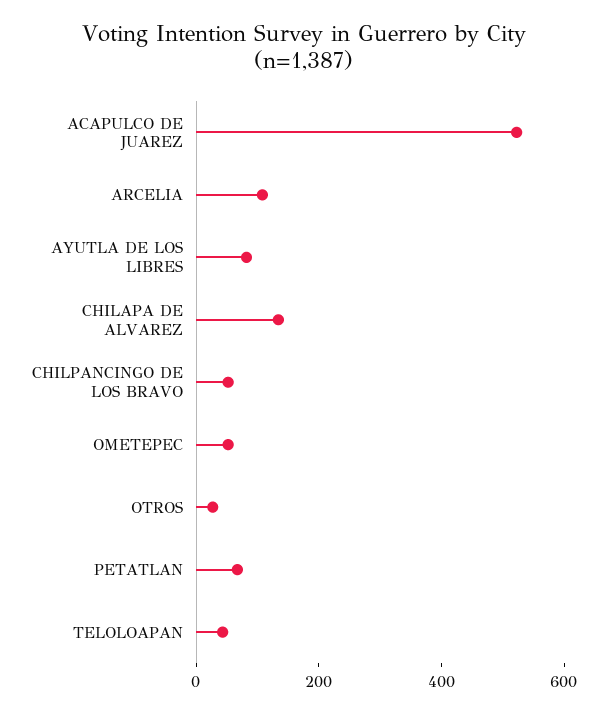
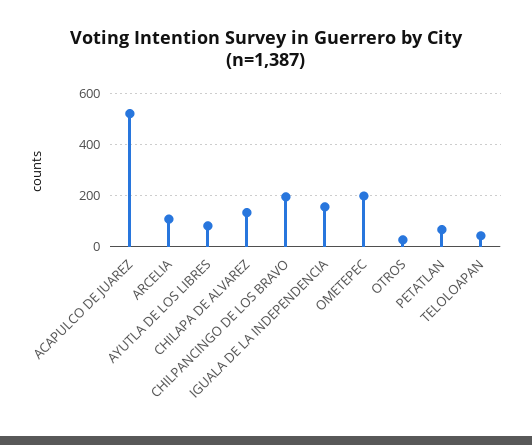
CHILPANCINGO DE LOS BRAVO: 50 -> 200
OMETEPEC: 50 -> 200
IGUALA DE LA INDEPENDENCIA: none -> 150

